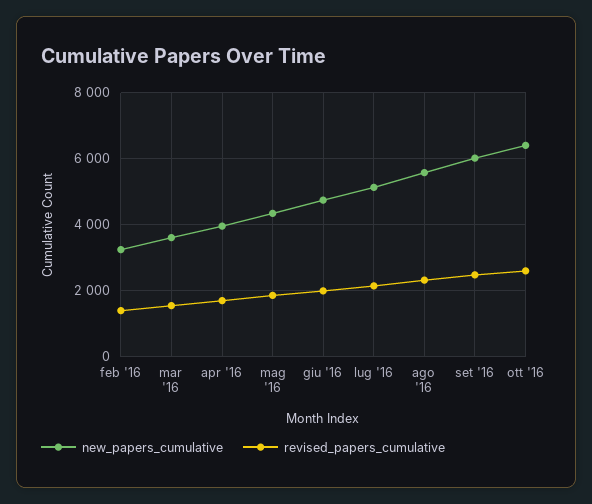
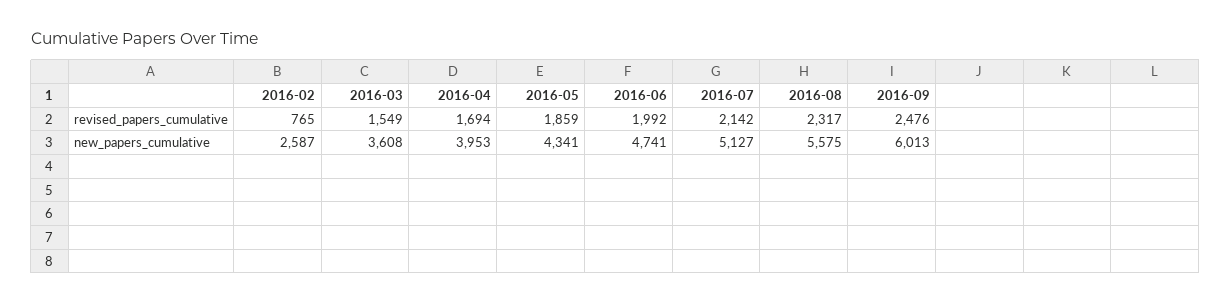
new_papers_cumulative, feb '16: 3200 -> 2587
revised_papers_cumulative, feb '16: 1400 -> 765
new_papers_cumulative, ott '16: 6400 -> none
revised_papers_cumulative, ott '16: 2600 -> none

